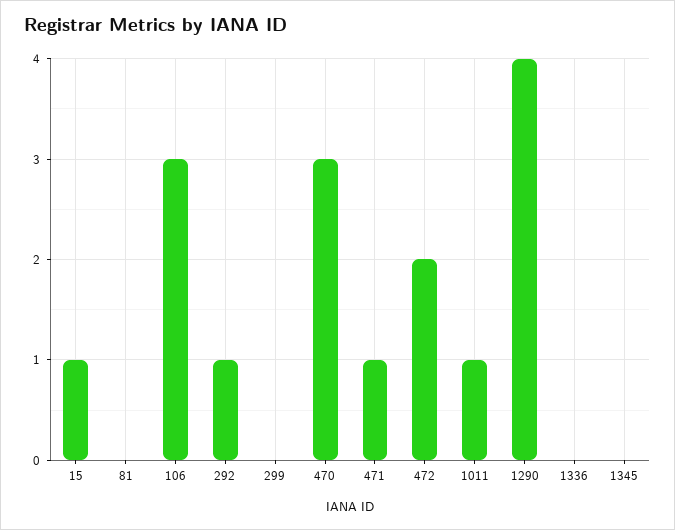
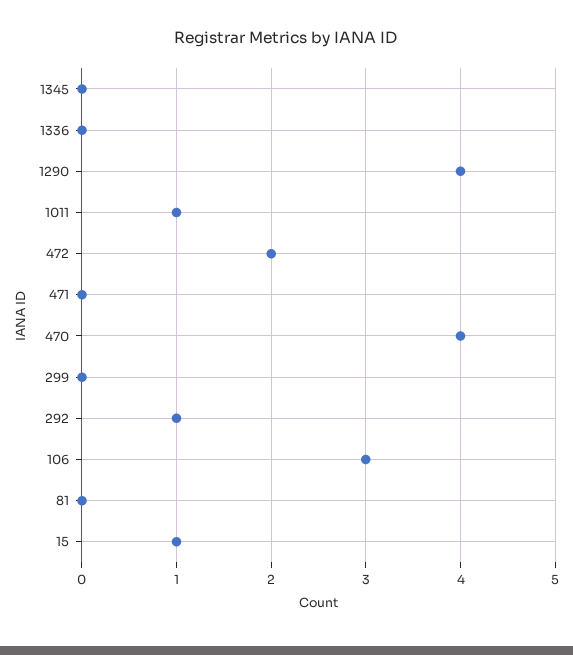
470: 3 -> 4
471: 1 -> 0

